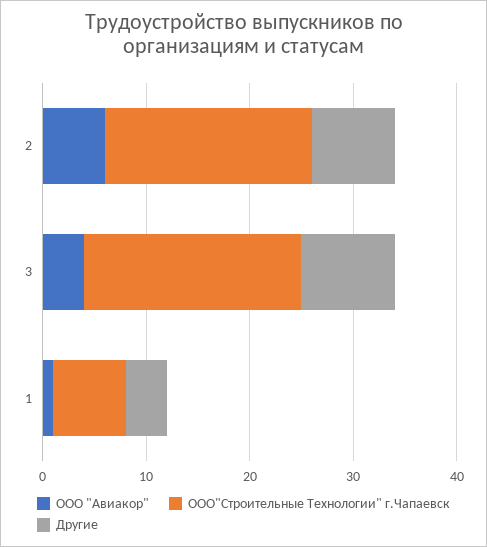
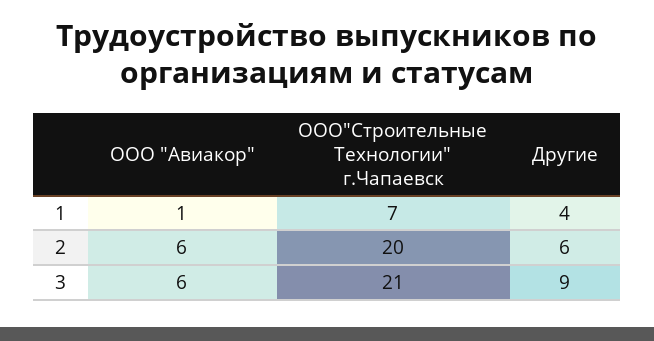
Другие, 2: 8 -> 6
ООО "Авиакор", 3: 4 -> 6

